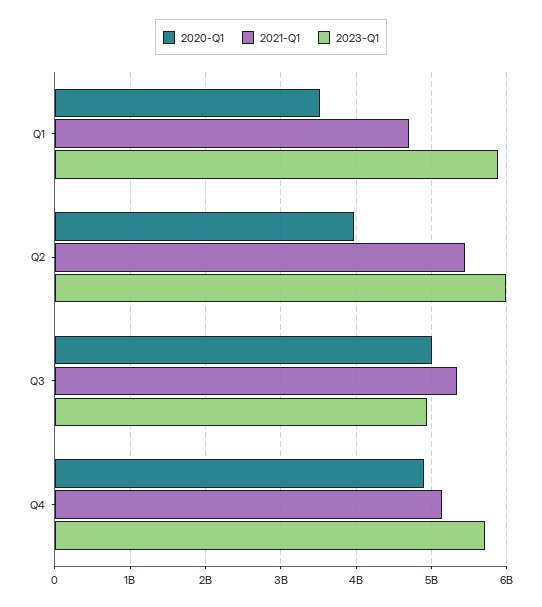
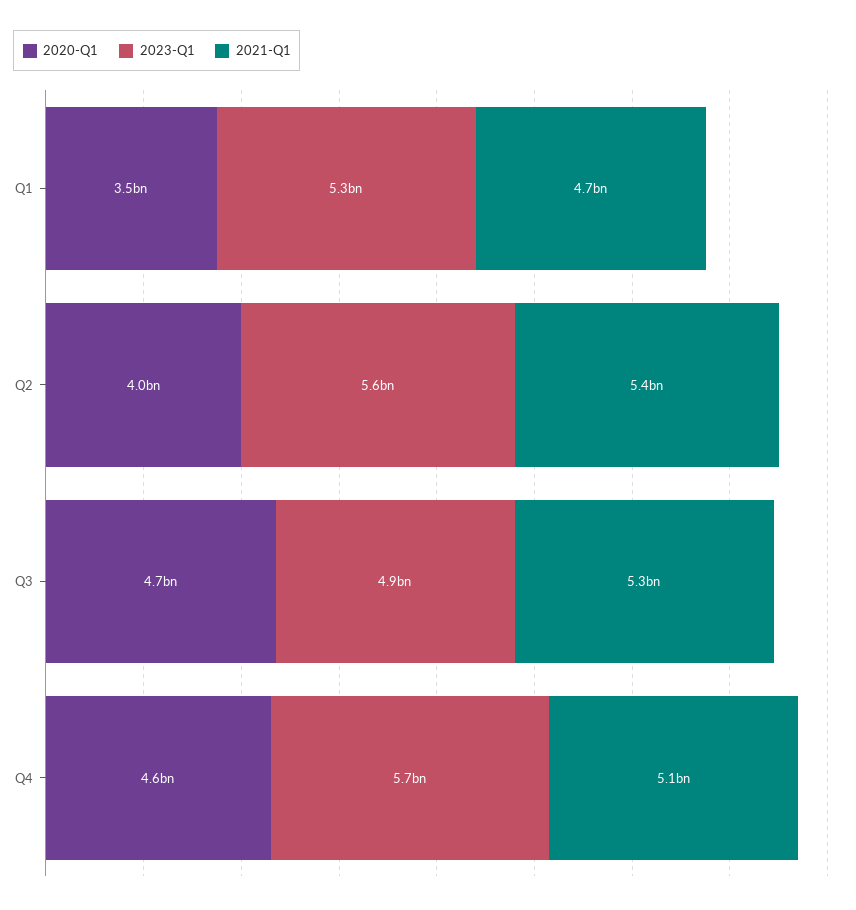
2023-Q1, Q1: 5900000000 -> 5300000000
2023-Q1, Q2: 6000000000 -> 5600000000
2020-Q1, Q3: 5000000000 -> 4700000000
2020-Q1, Q4: 4900000000 -> 4600000000

